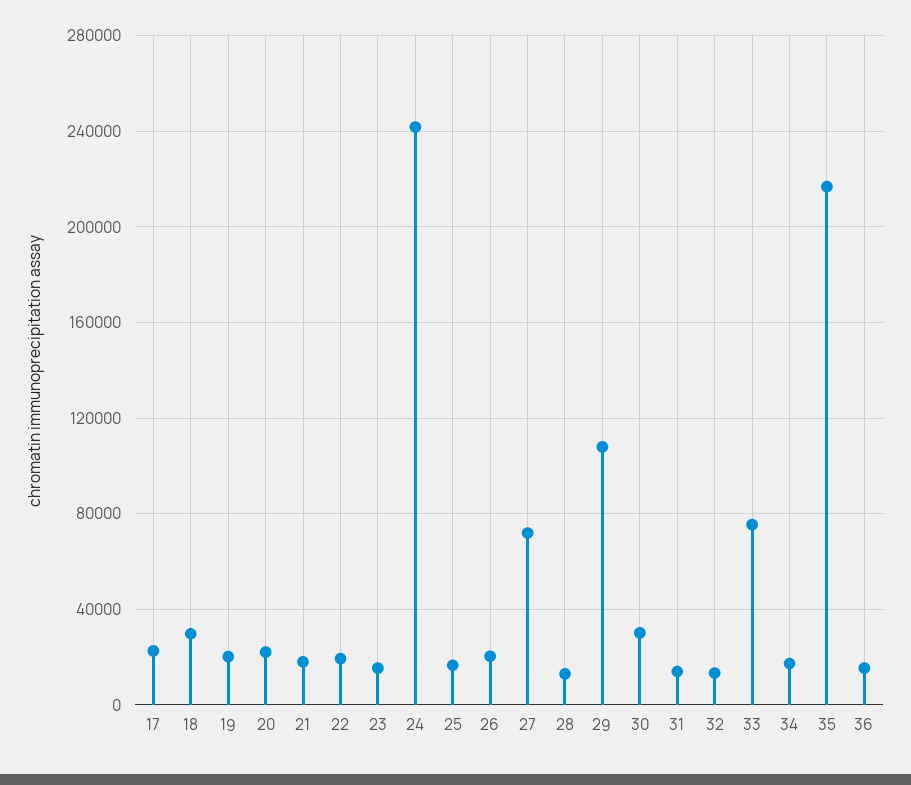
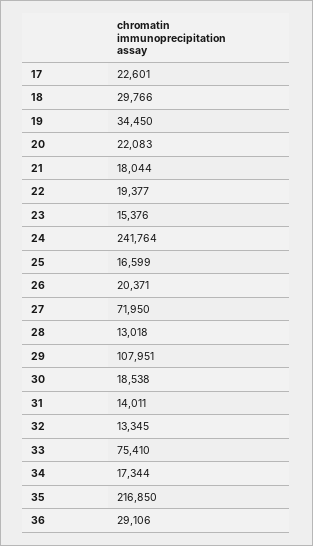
19: 20000 -> 34450
30: 30000 -> 18538
36: 15000 -> 29106

